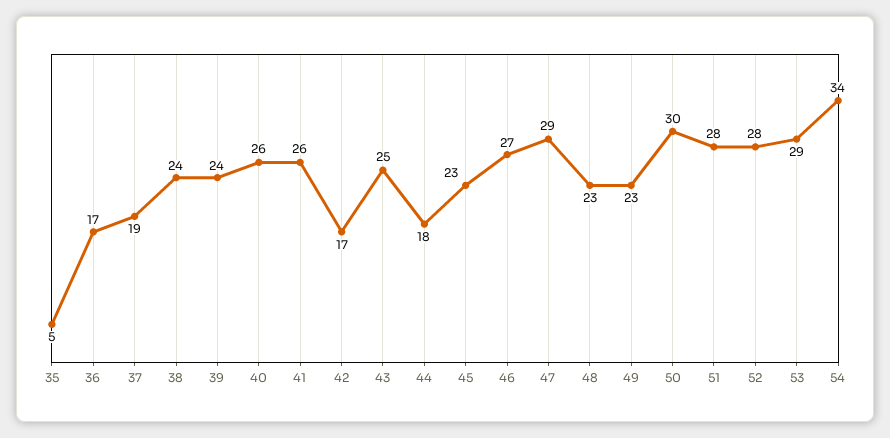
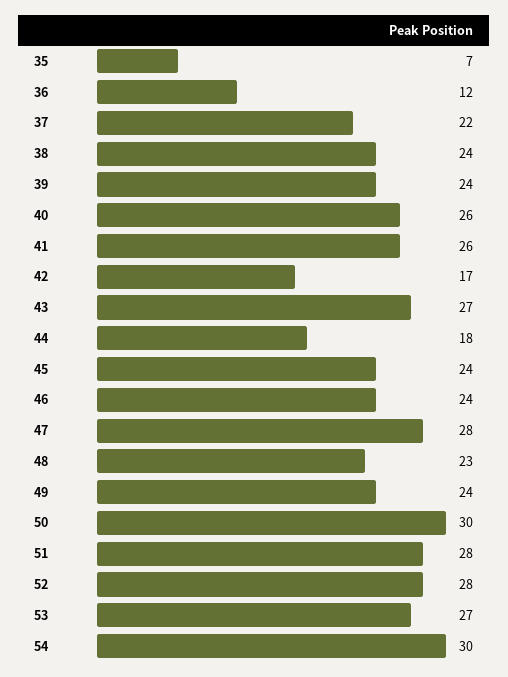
35: 5 -> 7
36: 17 -> 12
37: 19 -> 22
43: 25 -> 27
45: 23 -> 24
46: 27 -> 24
47: 29 -> 28
49: 23 -> 24
53: 29 -> 27
54: 34 -> 30

